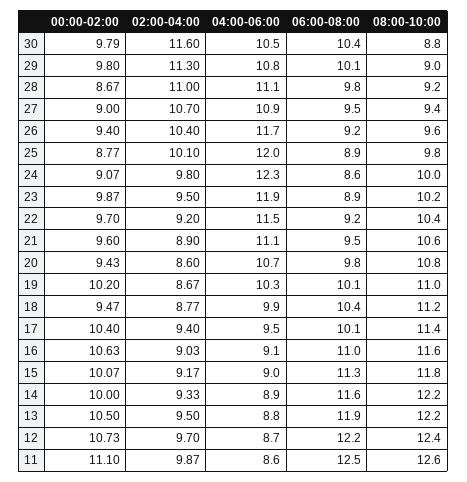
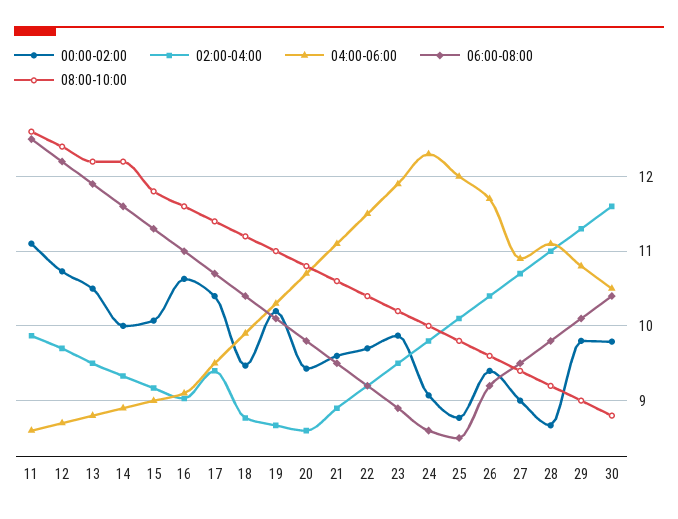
06:00-08:00, 25: 8.9 -> 8.5
06:00-08:00, 17: 10.1 -> 10.7

